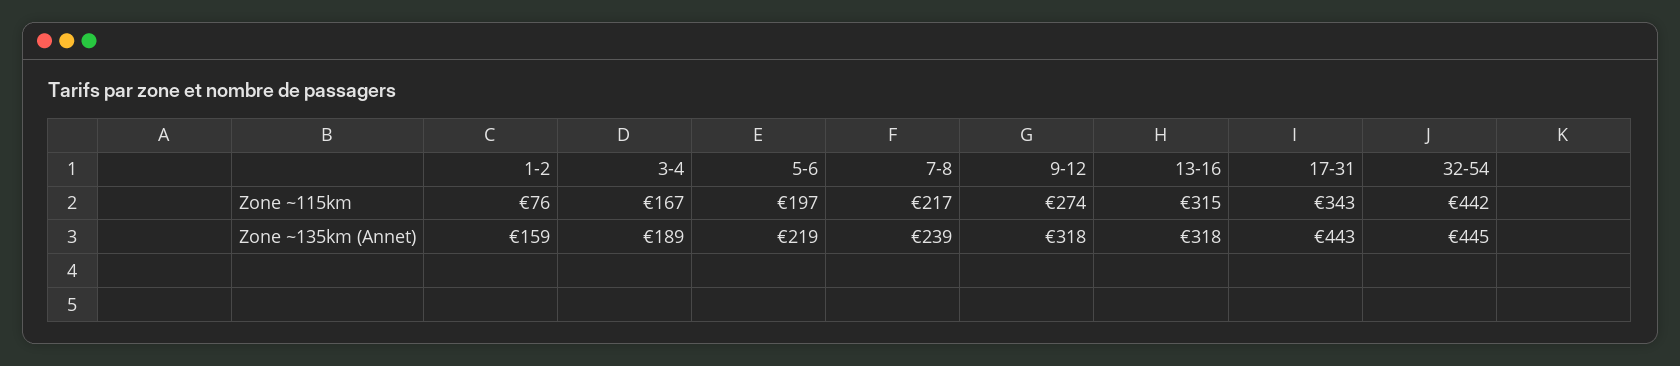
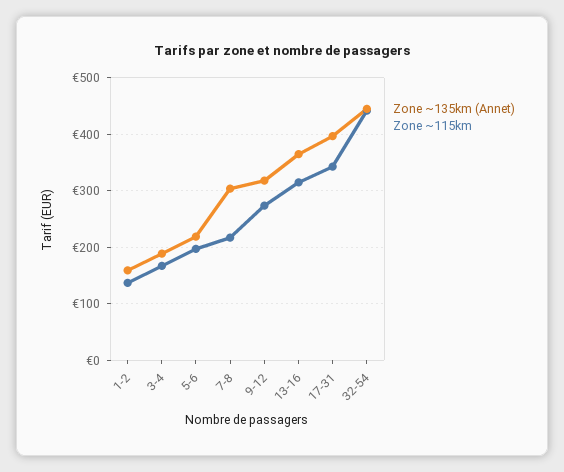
Zone ~115km, 1-2: 76 -> 140
Zone ~135km (Annet), 7-8: 239 -> 300
Zone ~135km (Annet), 13-16: 318 -> 360
Zone ~135km (Annet), 17-31: 443 -> 400

